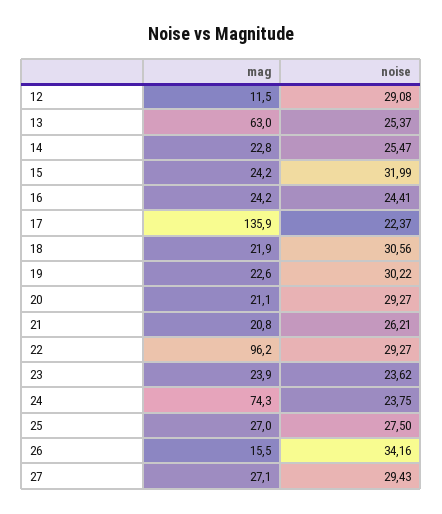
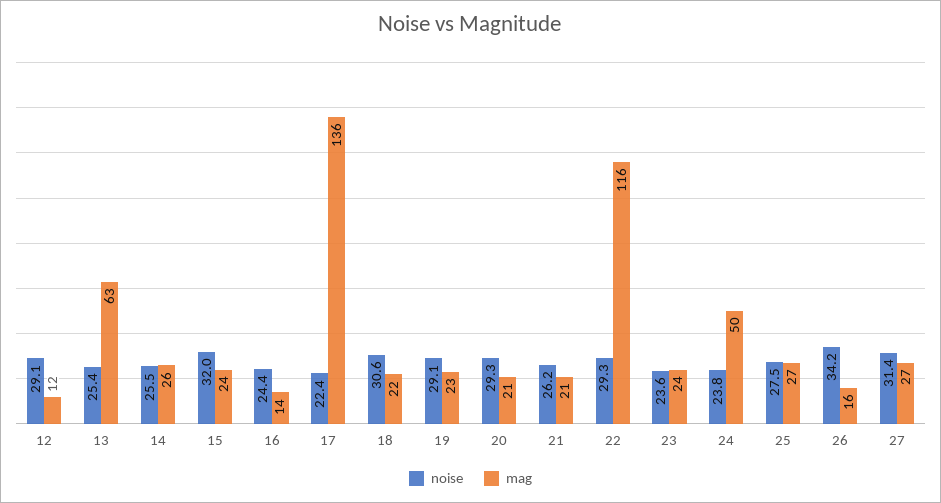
mag, 14: 22.8 -> 26
mag, 16: 24.2 -> 14
noise, 19: 30.22 -> 29.1
mag, 22: 96.2 -> 116
mag, 24: 74.3 -> 50
noise, 27: 29.43 -> 31.4

